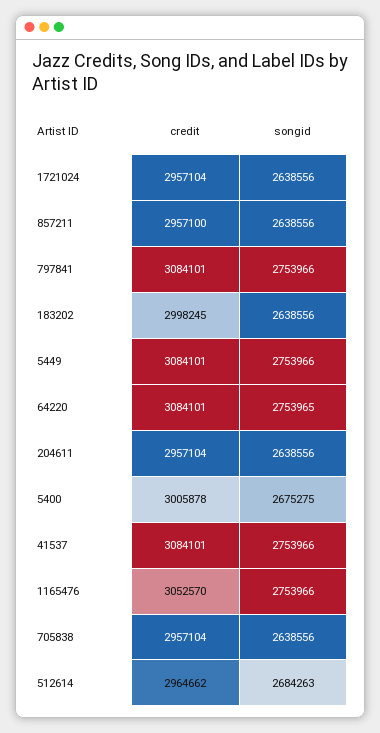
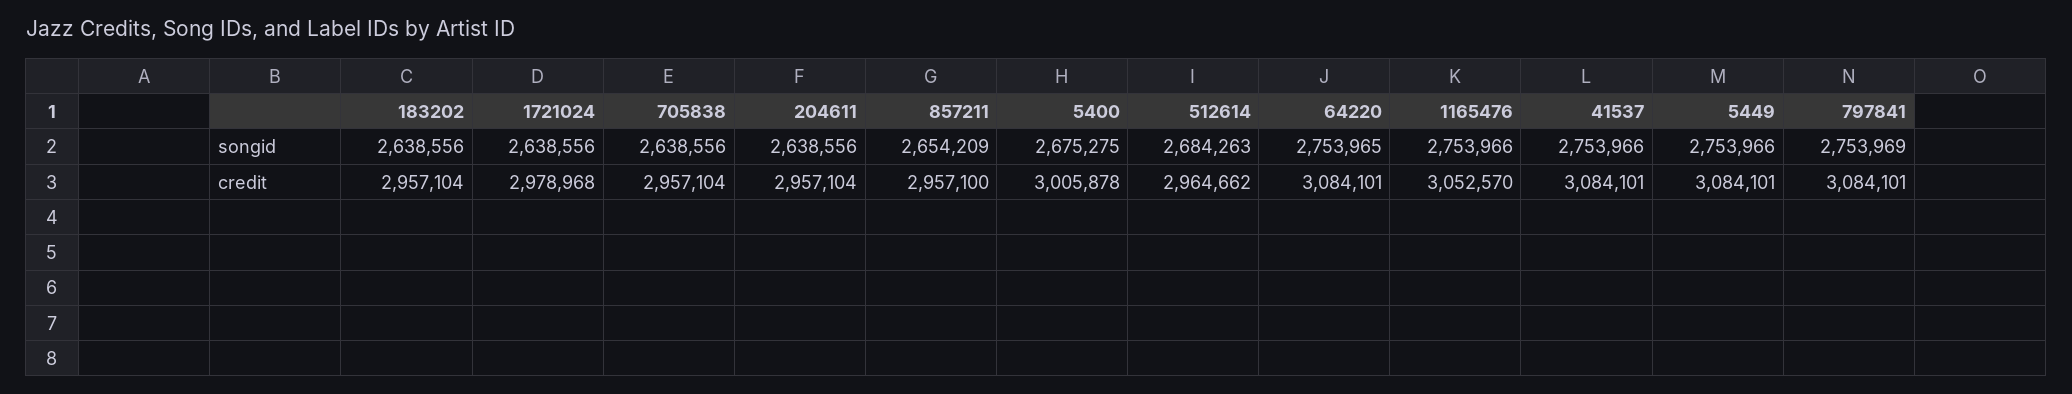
credit, 1721024: 2957104 -> 2978968
songid, 857211: 2638556 -> 2654209
songid, 797841: 2753966 -> 2753969
credit, 183202: 2998245 -> 2957104

